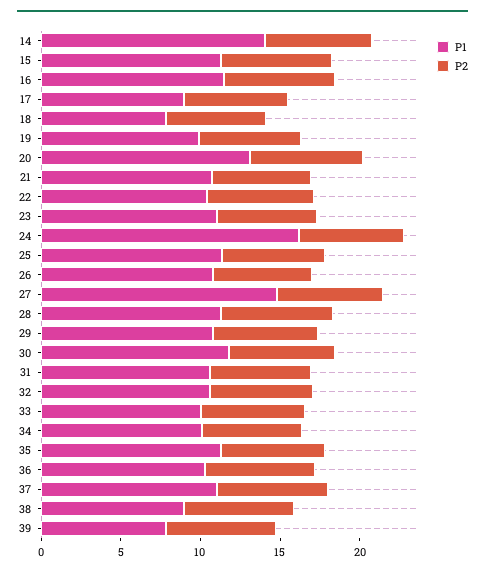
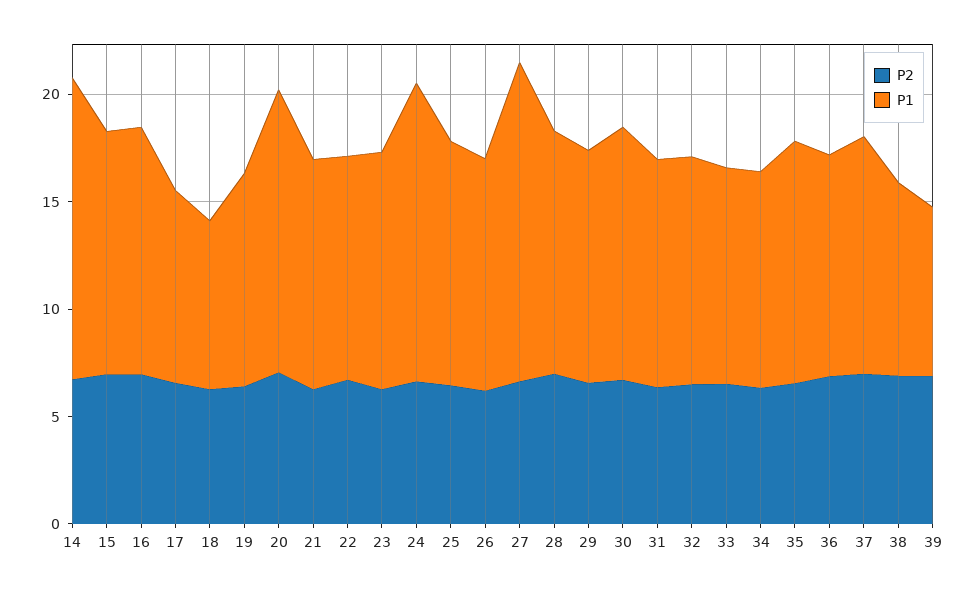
P1, 24: 16 -> 14

